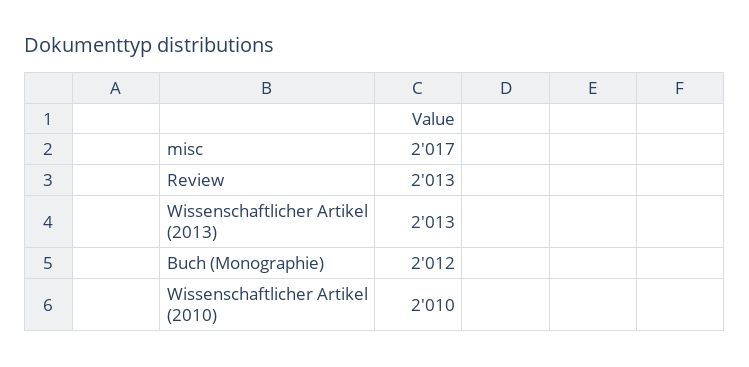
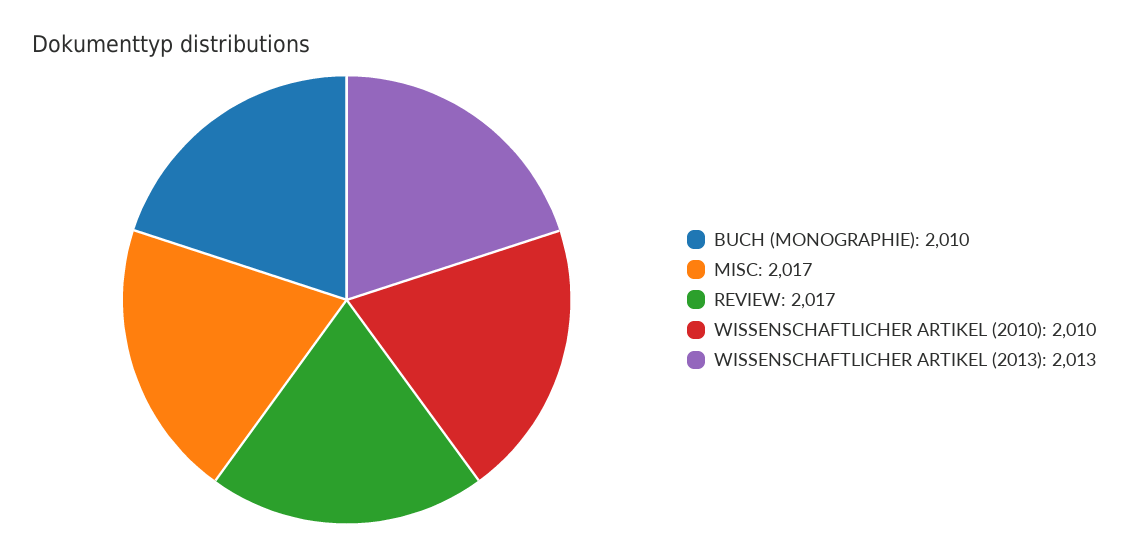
Review: 2013 -> 2017
Buch (Monographie): 2012 -> 2010

